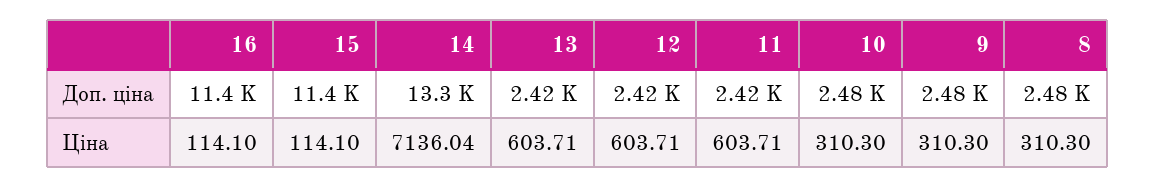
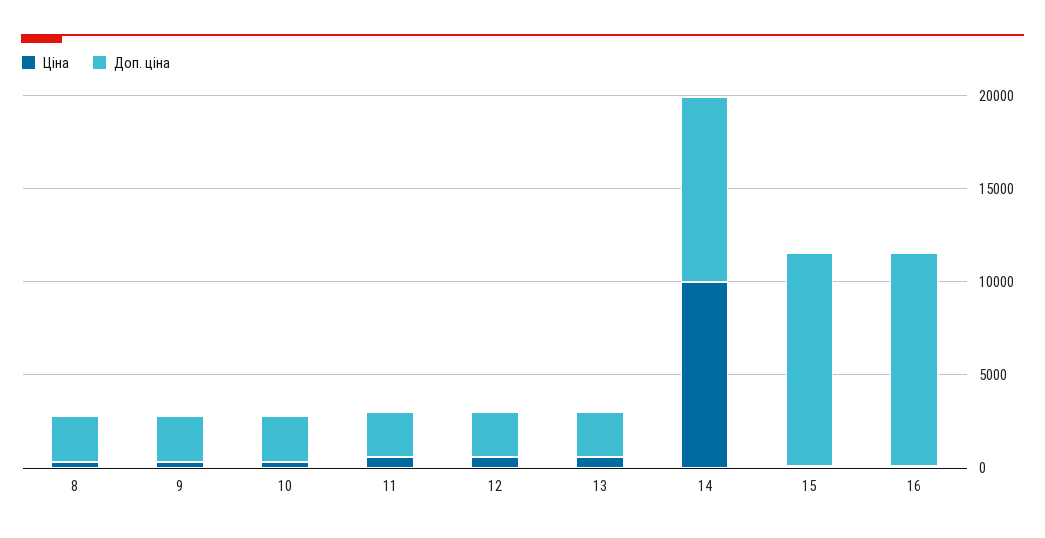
Доп. ціна, 14: 13300 -> 10000
Ціна, 14: 7136.04 -> 10000

